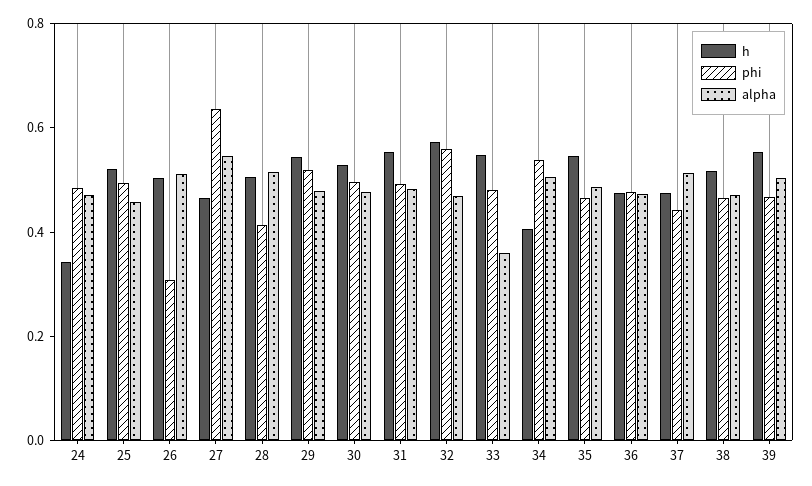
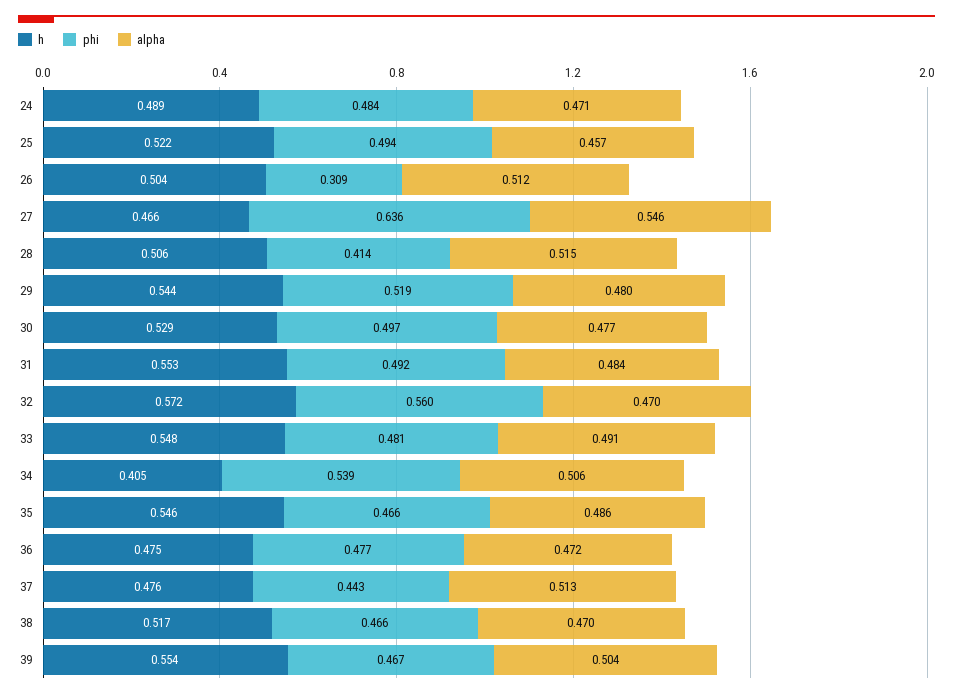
h, 24: 0.35 -> 0.489
alpha, 33: 0.35 -> 0.491

